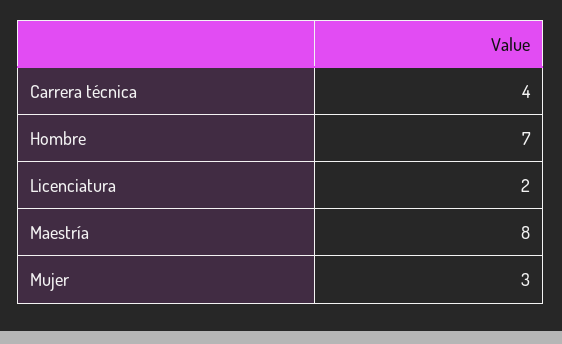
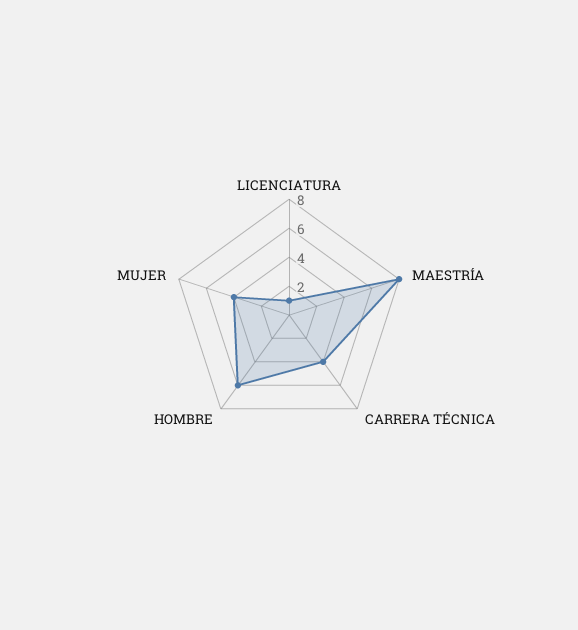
Hombre: 7 -> 6
Licenciatura: 2 -> 1
Mujer: 3 -> 4

